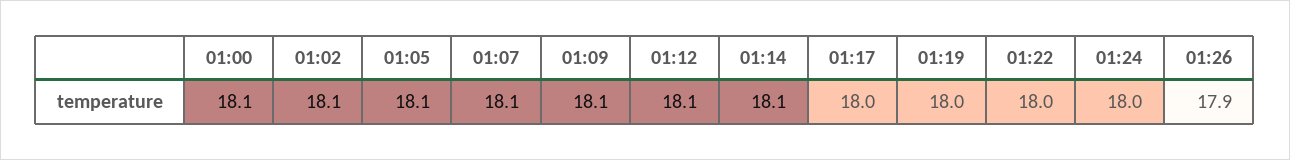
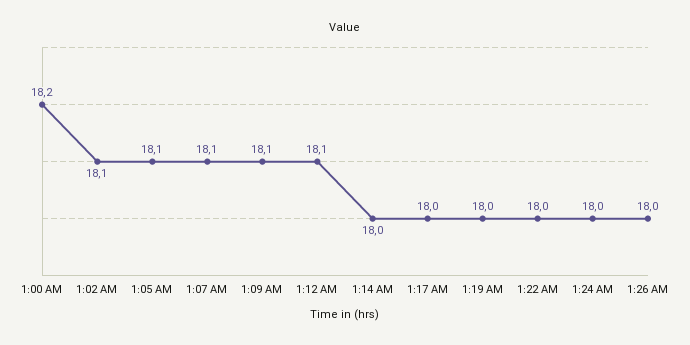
01:00: 18.1 -> 18.2
01:14: 18.1 -> 18
01:26: 17.9 -> 18

